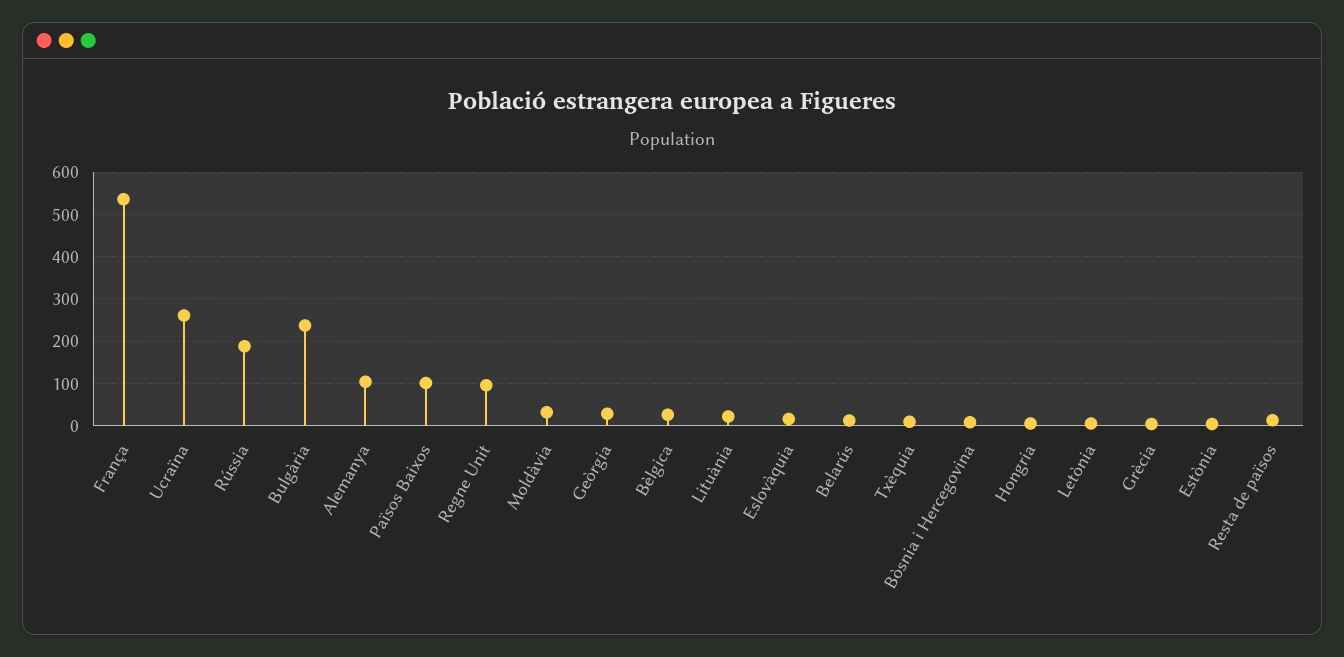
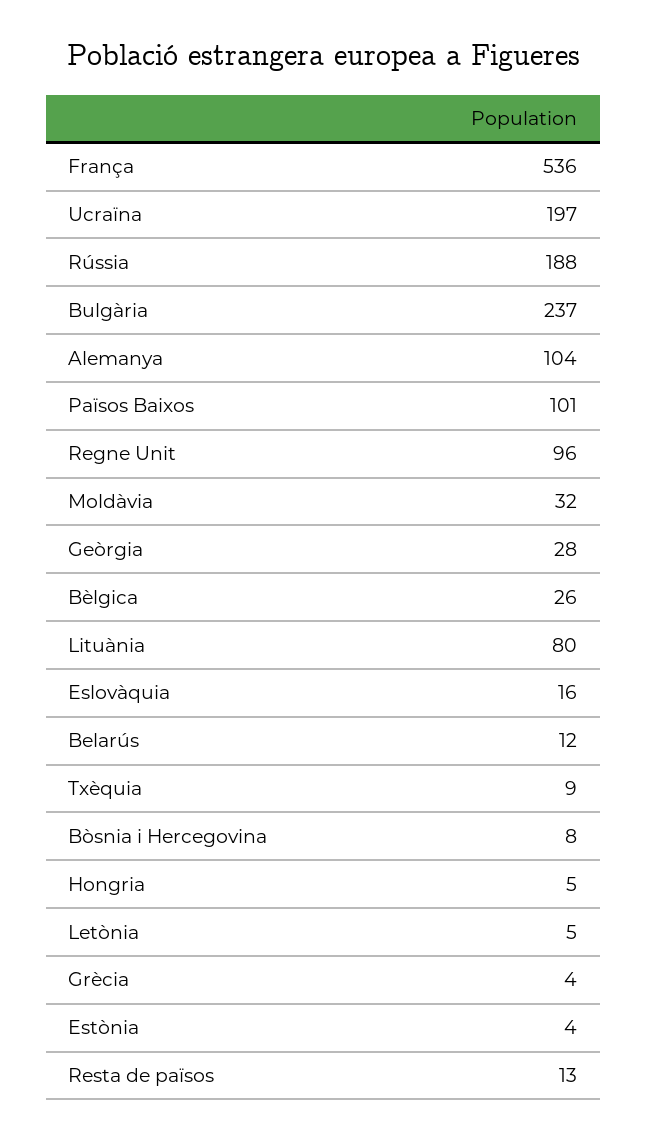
Ucraïna: 260 -> 197
Lituània: 20 -> 80

